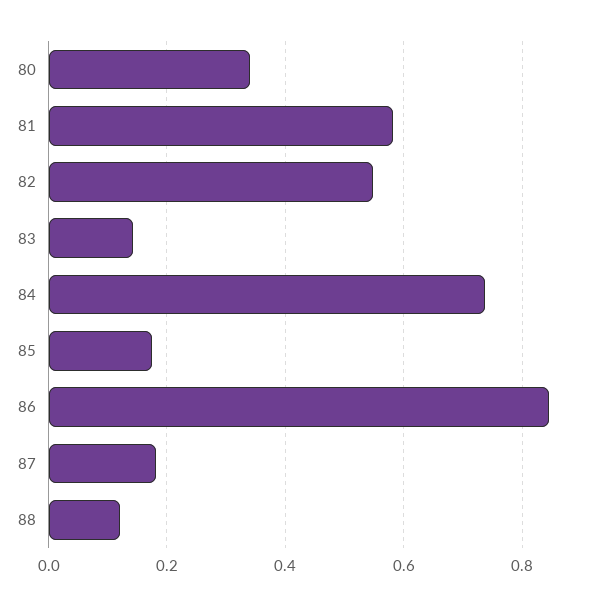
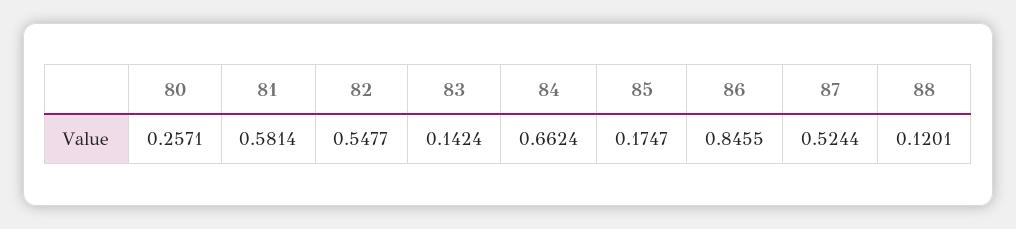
80: 0.34 -> 0.2571
84: 0.74 -> 0.6624
87: 0.18 -> 0.5244

